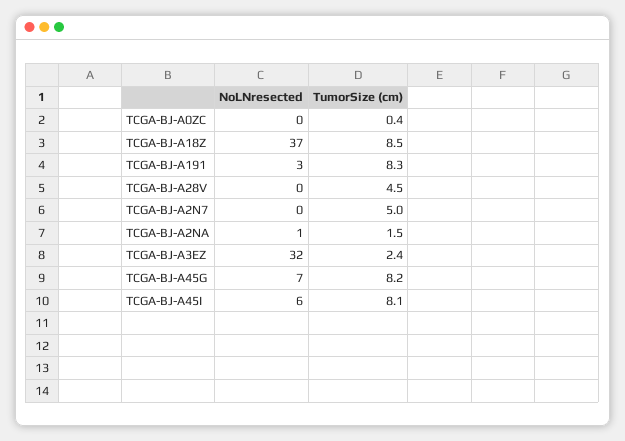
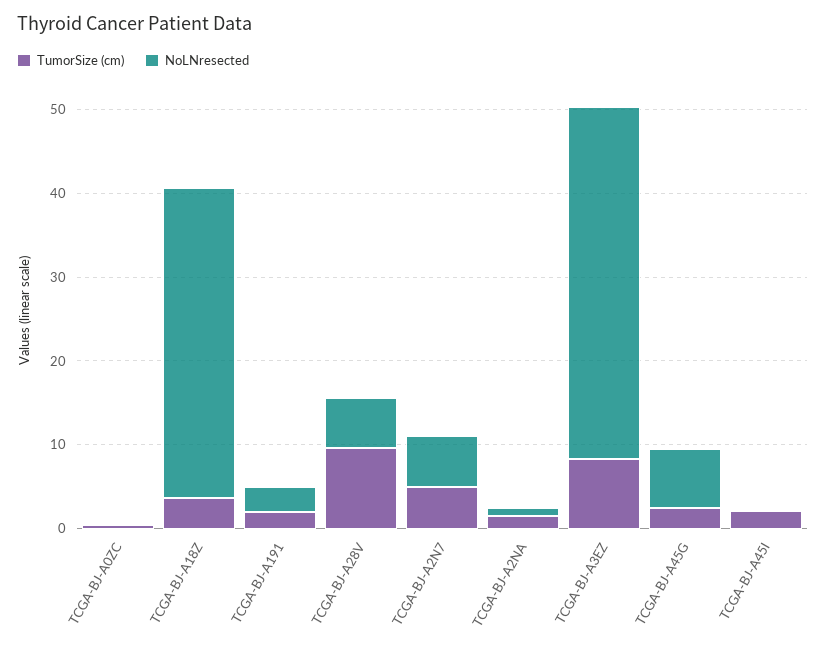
TumorSize (cm), TCGA-BJ-A18Z: 8.5 -> 4
TumorSize (cm), TCGA-BJ-A191: 8.3 -> 2
NoLNresected, TCGA-BJ-A28V: 0 -> 6
TumorSize (cm), TCGA-BJ-A28V: 4.5 -> 10
NoLNresected, TCGA-BJ-A2N7: 0 -> 6
NoLNresected, TCGA-BJ-A3EZ: 32 -> 42
TumorSize (cm), TCGA-BJ-A3EZ: 2.4 -> 8
TumorSize (cm), TCGA-BJ-A45G: 8.2 -> 2
NoLNresected, TCGA-BJ-A45I: 6 -> 0
TumorSize (cm), TCGA-BJ-A45I: 8.1 -> 2

